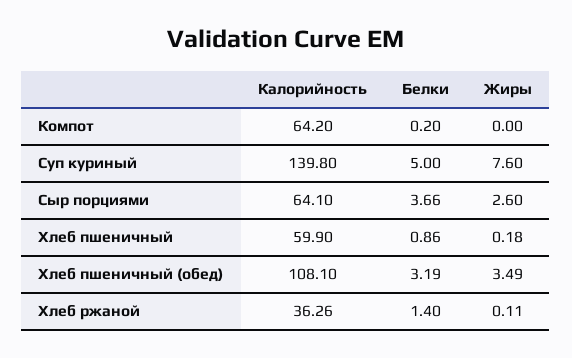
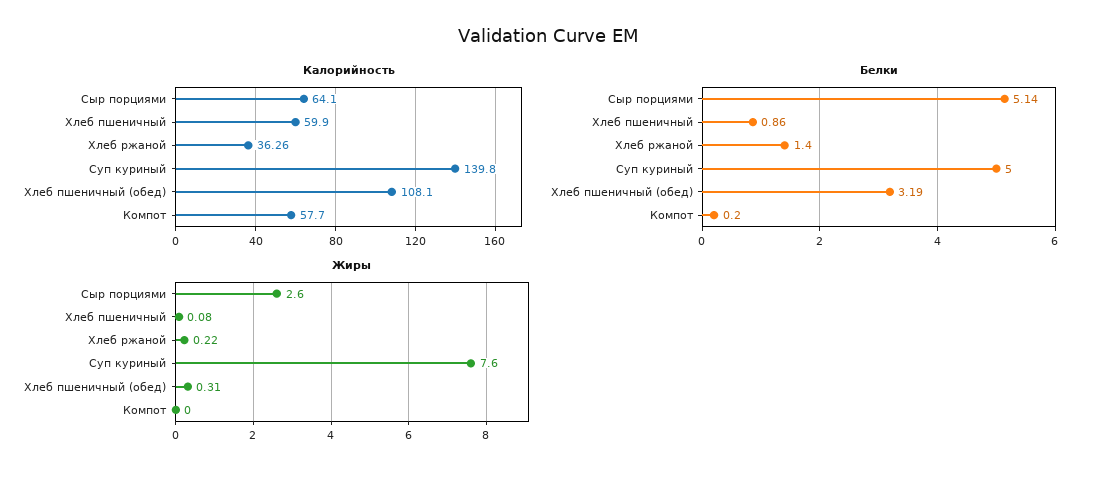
Калорийность, Компот: 64.2 -> 57.7
Белки, Сыр порциями: 3.66 -> 5.14
Жиры, Хлеб пшеничный: 0.18 -> 0.08
Жиры, Хлеб пшеничный (обед): 3.49 -> 0.31
Жиры, Хлеб ржаной: 0.11 -> 0.22

